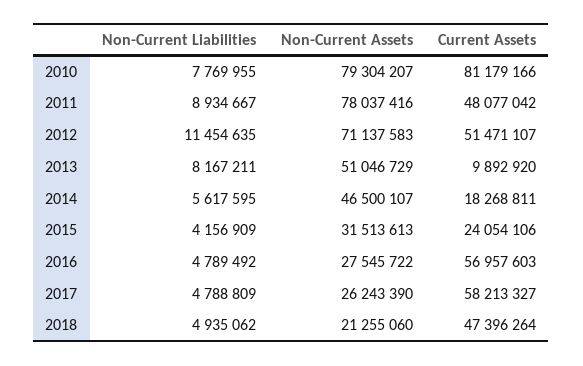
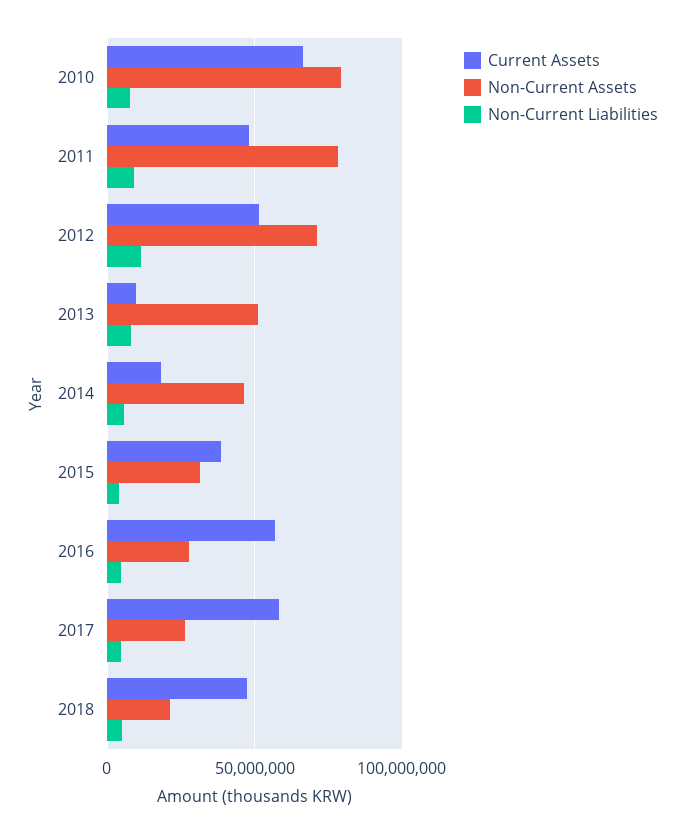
Current Assets, 2010: 81179166 -> 65000000
Current Assets, 2015: 24054106 -> 40000000

